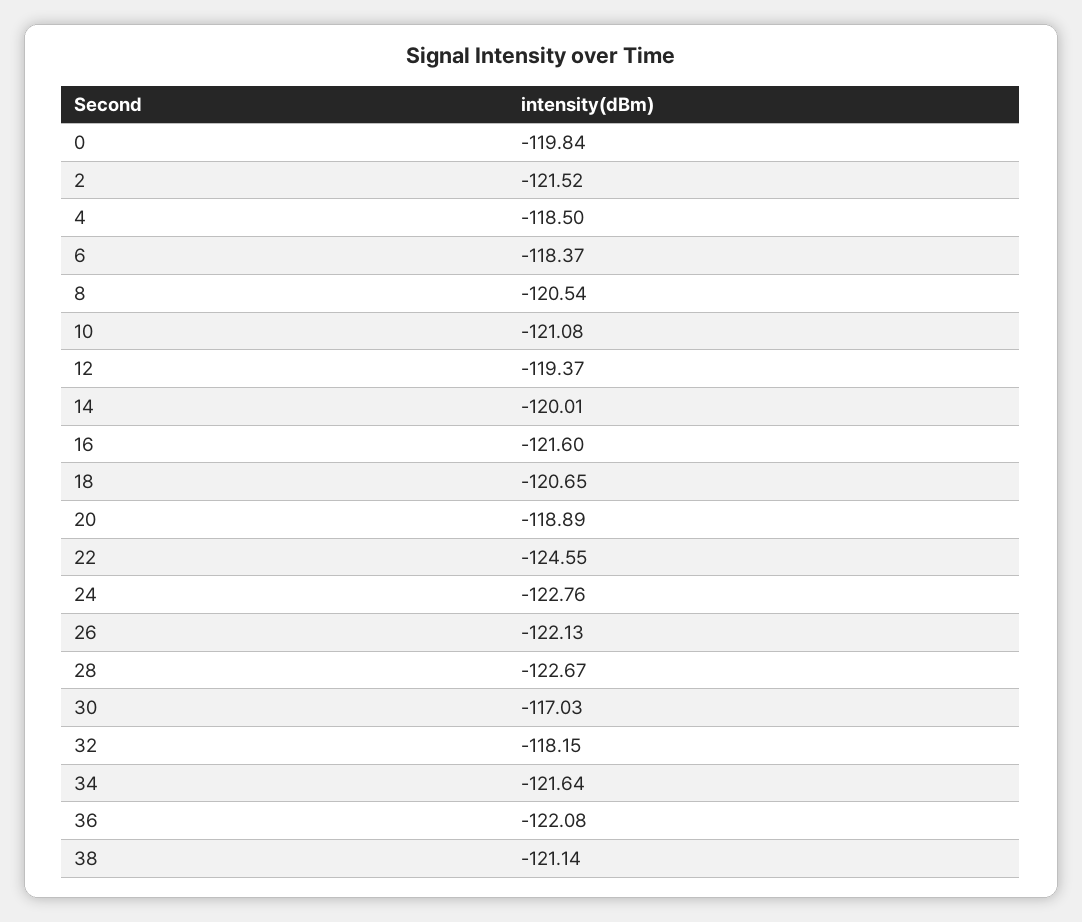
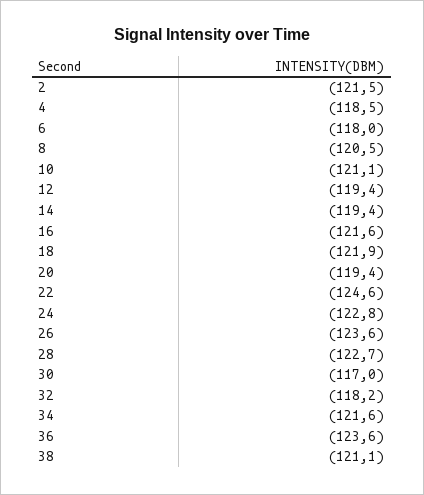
0: -119.84 -> none
6: -118.37 -> -118
14: -120.01 -> -119.4
18: -120.65 -> -121.9
20: -118.89 -> -119.4
26: -122.13 -> -123.6
36: -122.08 -> -123.6

